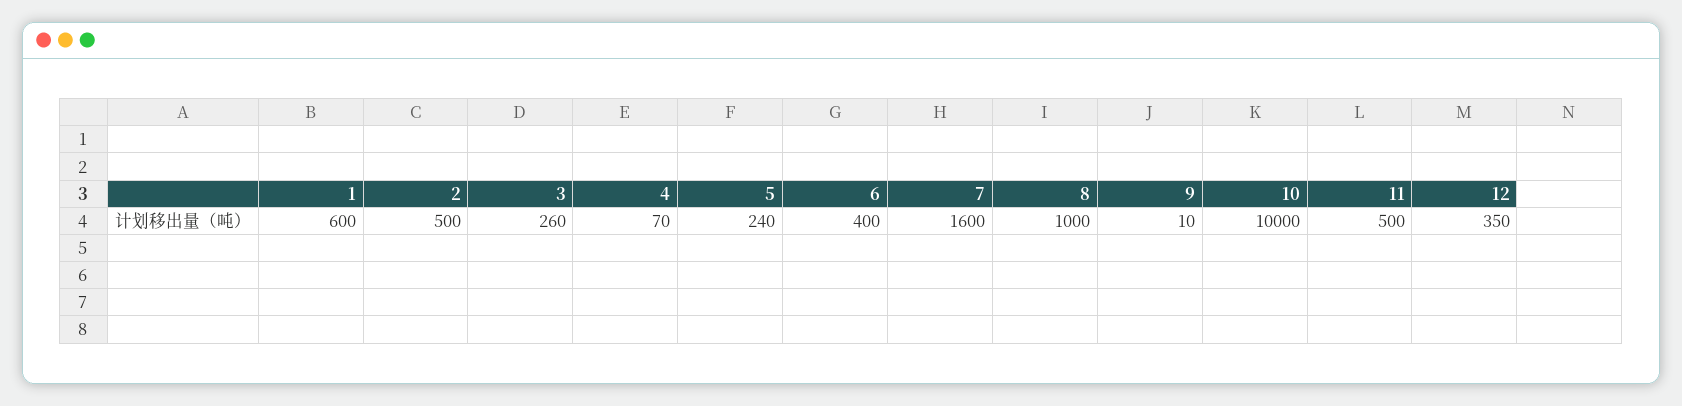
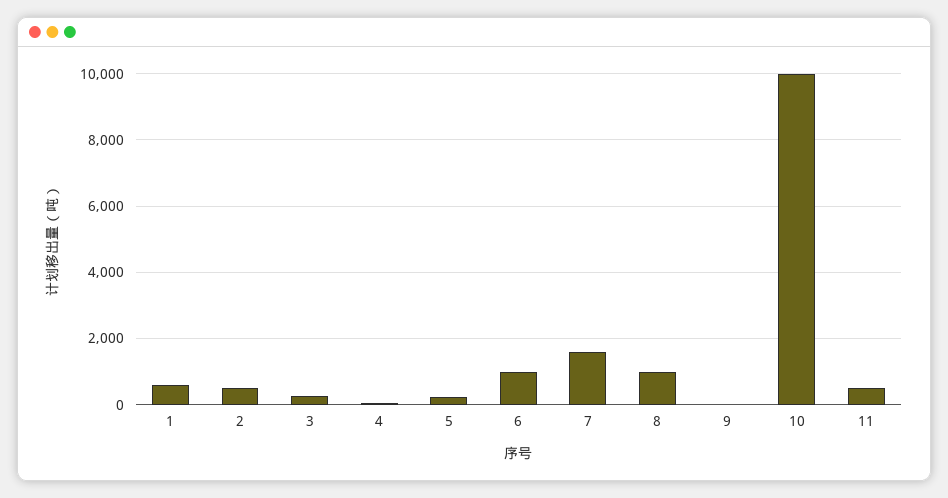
6: 400 -> 1000
12: 350 -> none

